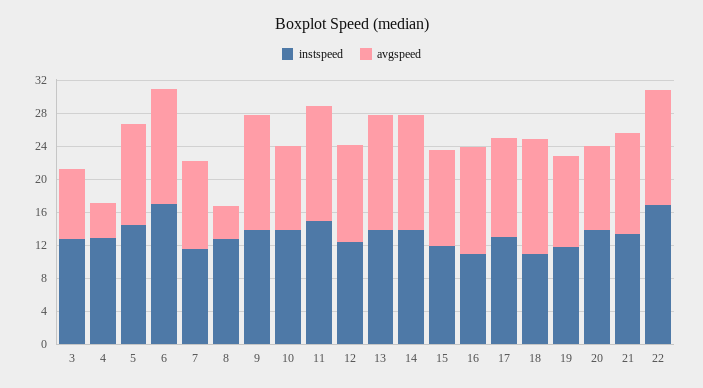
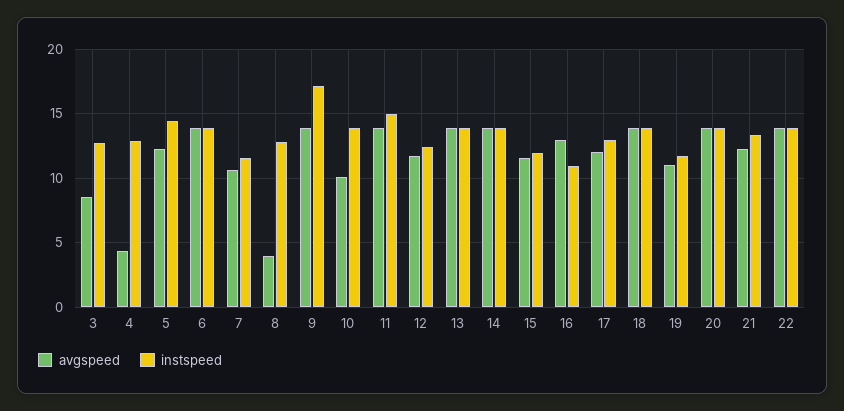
instspeed, 6: 17 -> 14
instspeed, 9: 14 -> 17
instspeed, 18: 11 -> 14
avgspeed, 20: 10 -> 14
instspeed, 22: 17 -> 14

